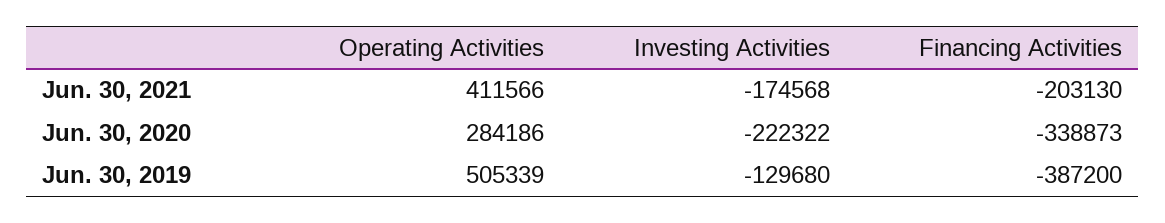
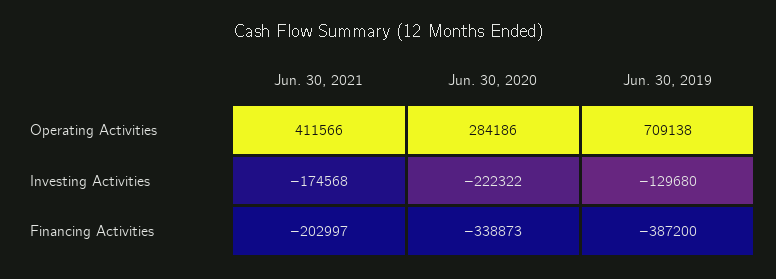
Financing Activities, Jun. 30, 2021: -203130 -> -202997
Operating Activities, Jun. 30, 2019: 505339 -> 709138

